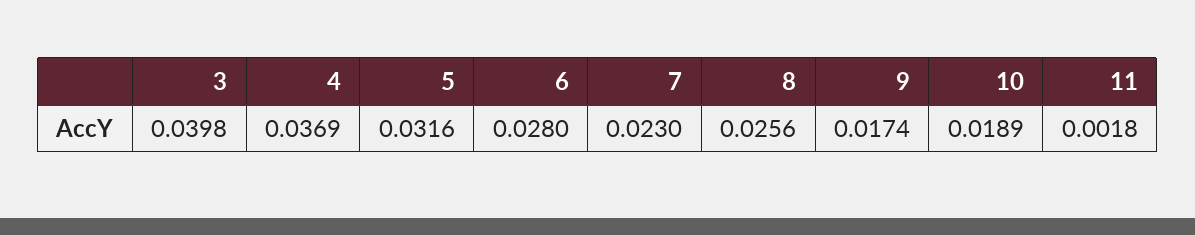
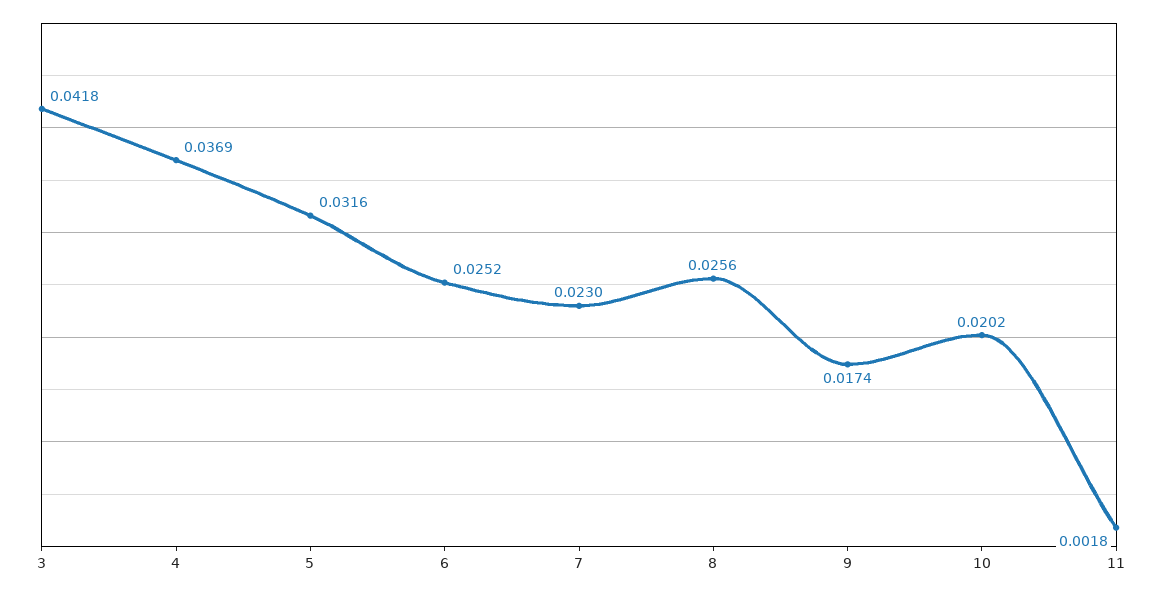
3: 0.0398 -> 0.0418
6: 0.028 -> 0.0252
10: 0.0189 -> 0.0202

